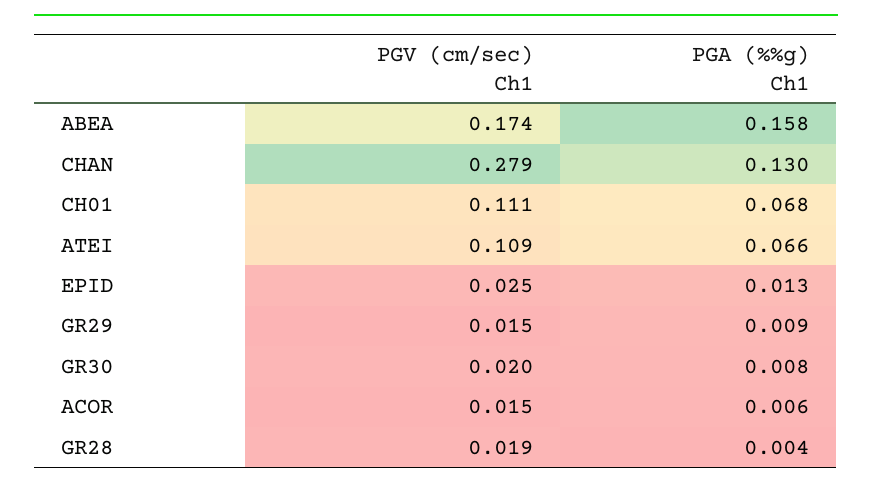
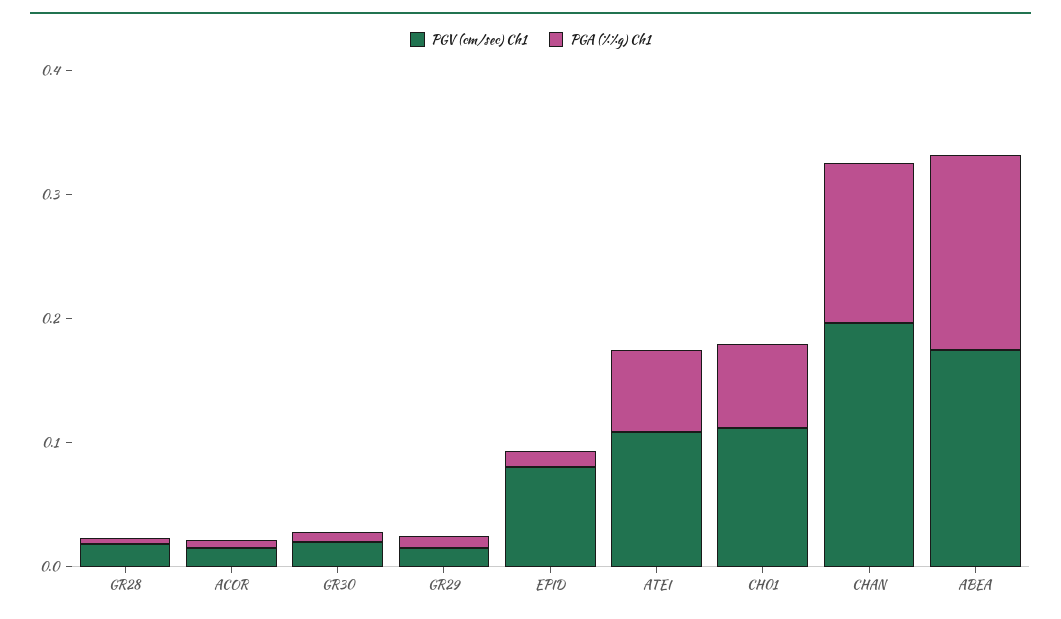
PGV (cm/sec) Ch1, CHAN: 0.279 -> 0.2
PGV (cm/sec) Ch1, EPID: 0.025 -> 0.08

